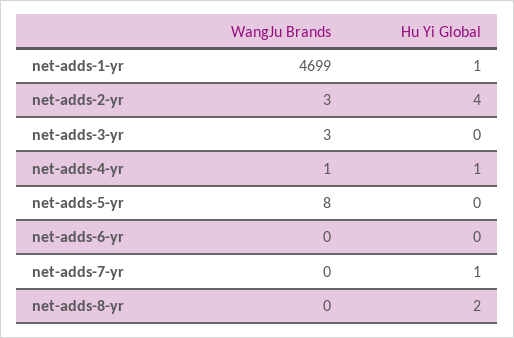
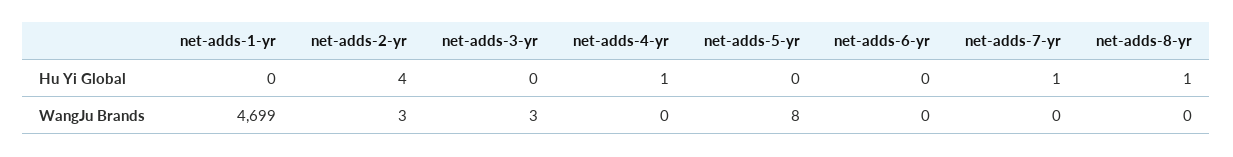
Hu Yi Global, net-adds-1-yr: 1 -> 0
WangJu Brands, net-adds-4-yr: 1 -> 0
Hu Yi Global, net-adds-8-yr: 2 -> 1

